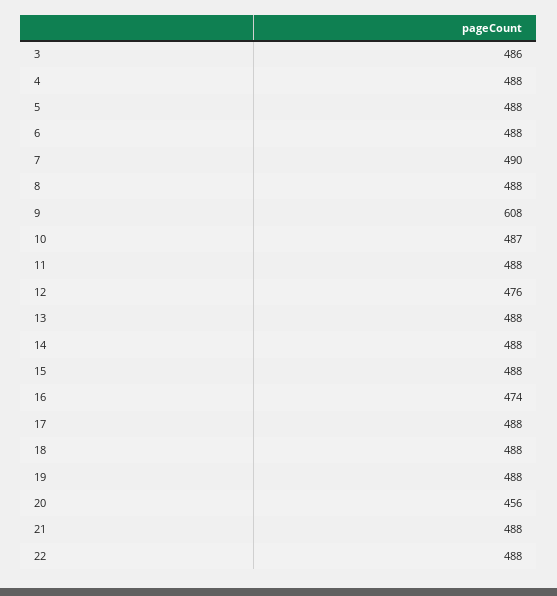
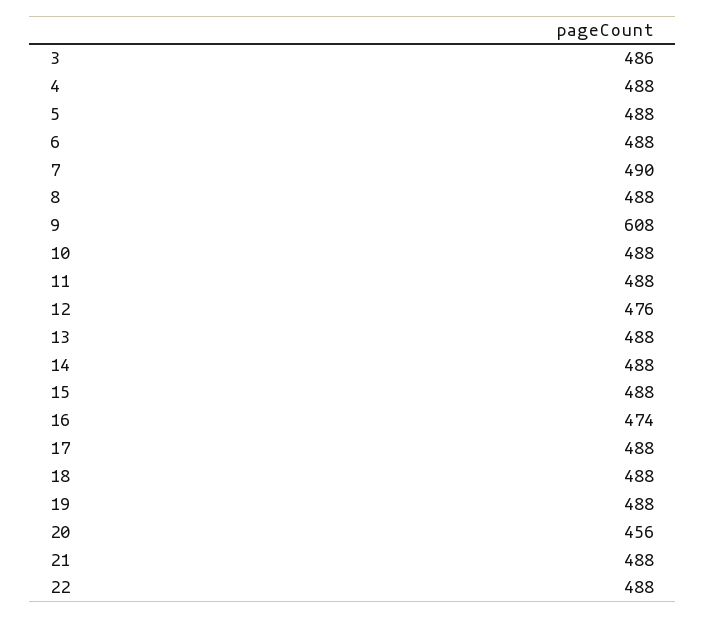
10: 487 -> 488

